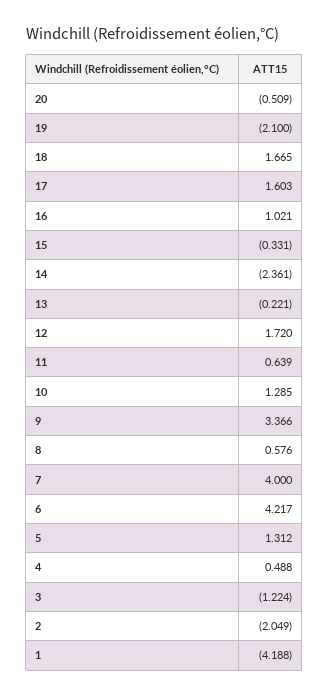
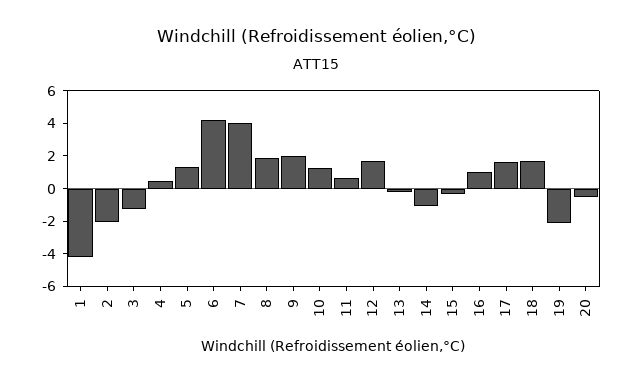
14: -2.361 -> -1
9: 3.366 -> 2
8: 0.576 -> 2

